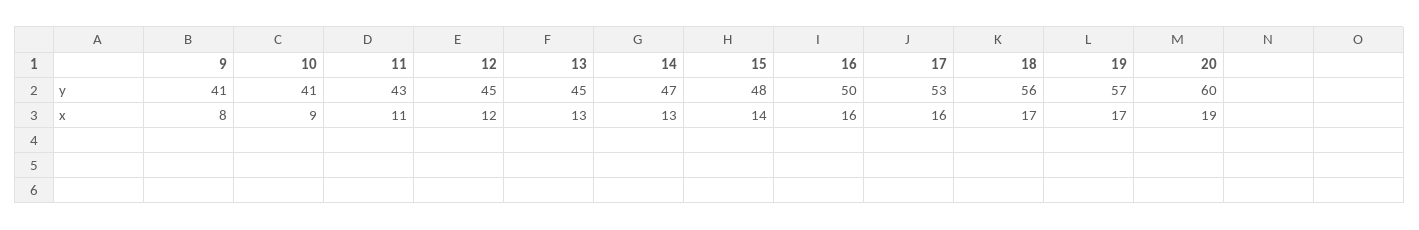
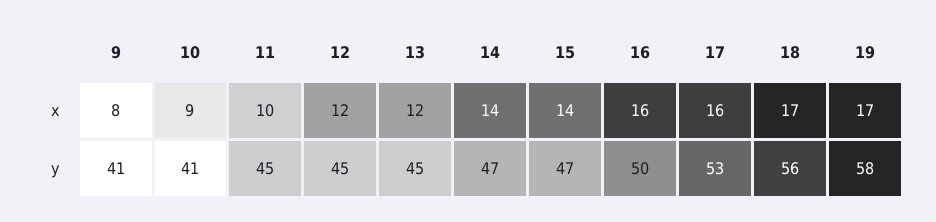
11, y: 43 -> 45
15, y: 48 -> 47
19, y: 57 -> 58
20, y: 60 -> none
11, x: 11 -> 10
13, x: 13 -> 12
14, x: 13 -> 14
20, x: 19 -> none

